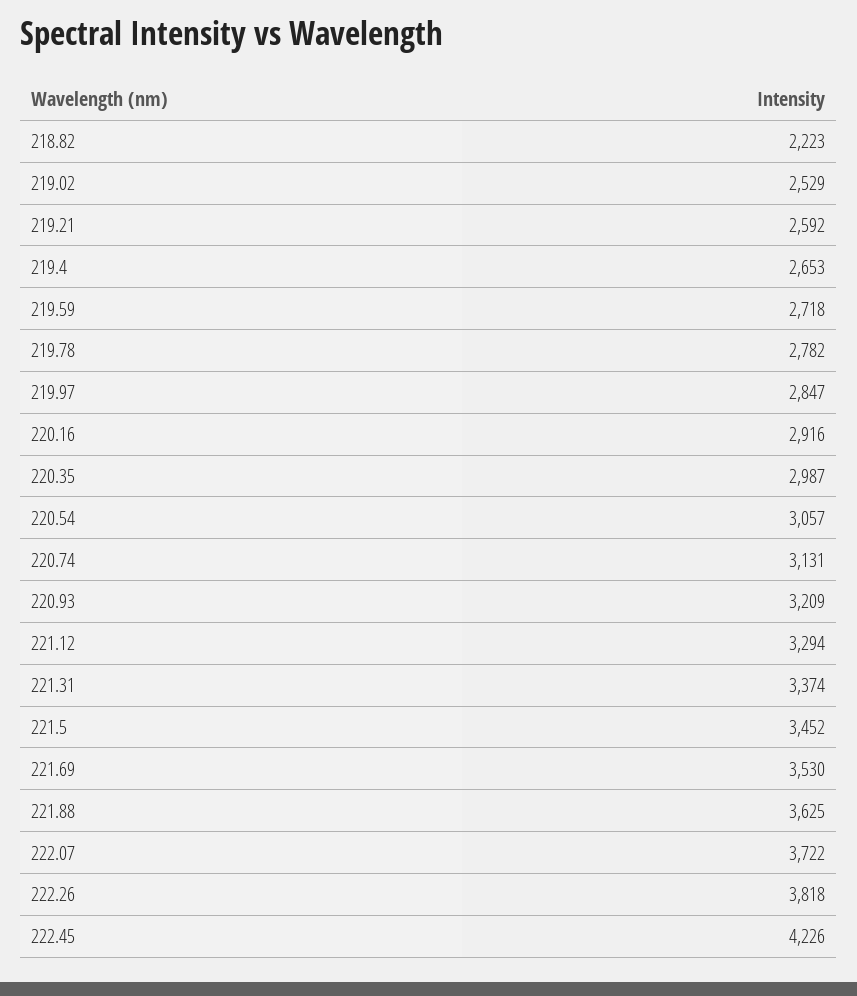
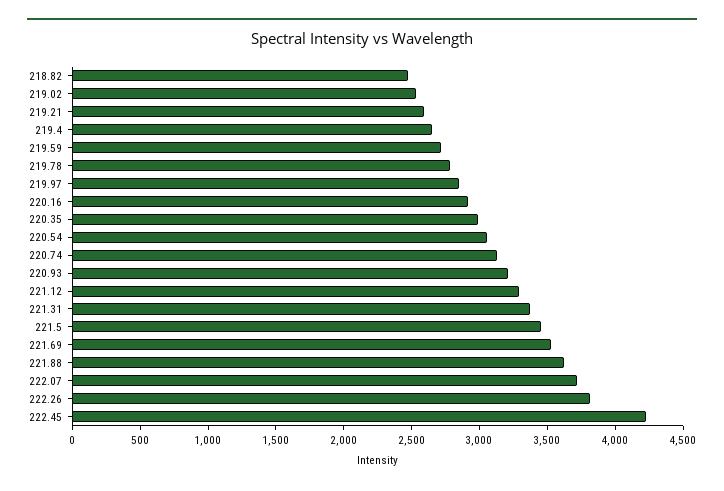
218.82: 2223 -> 2500

